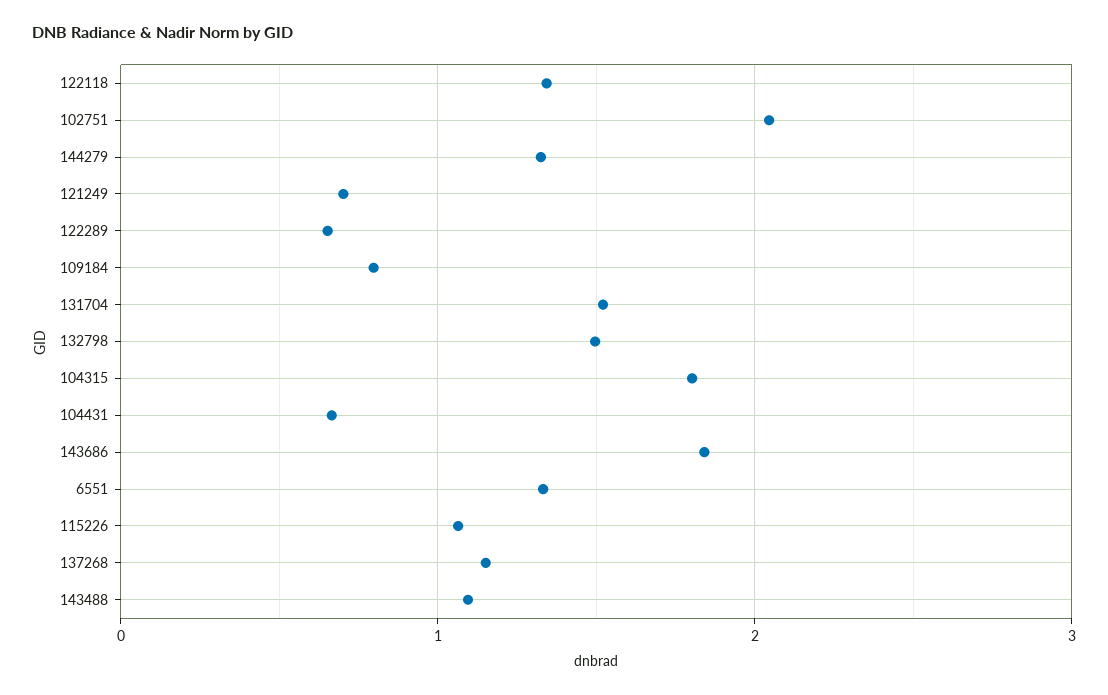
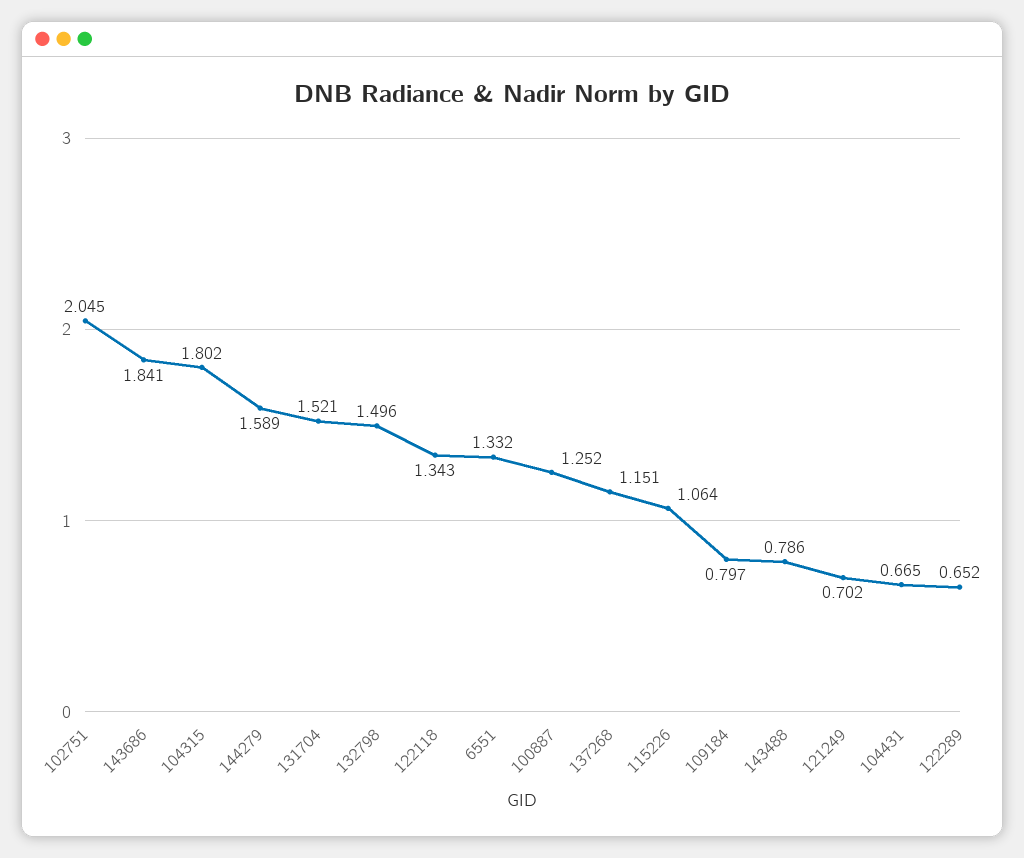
144279: 1.3 -> 1.589
143488: 1.1 -> 0.786
100887: none -> 1.252

